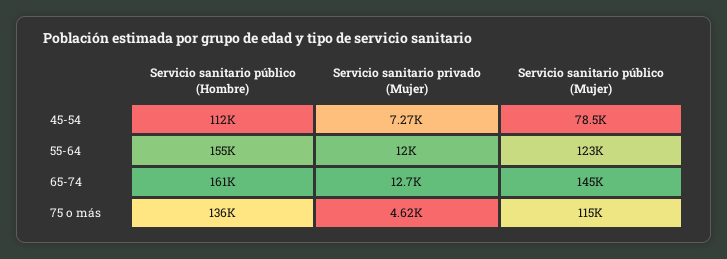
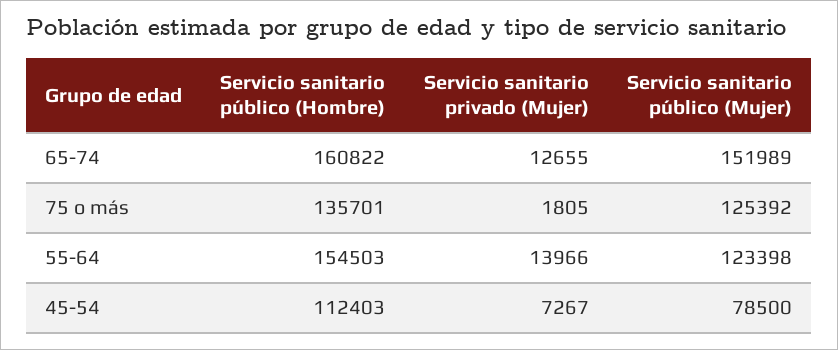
Servicio sanitario privado (Mujer), 55-64: 12000 -> 13966
Servicio sanitario público (Mujer), 65-74: 145000 -> 151989
Servicio sanitario privado (Mujer), 75 o más: 4620 -> 1805
Servicio sanitario público (Mujer), 75 o más: 115000 -> 125392

